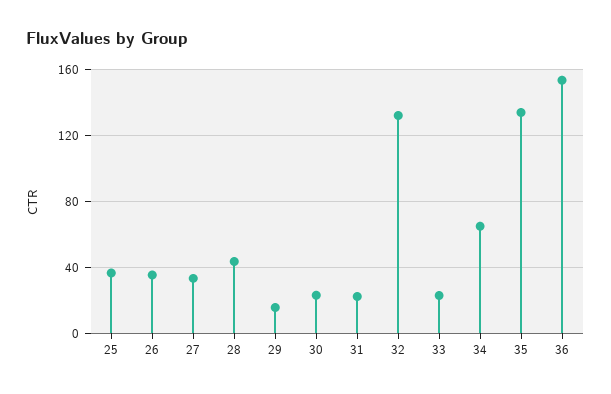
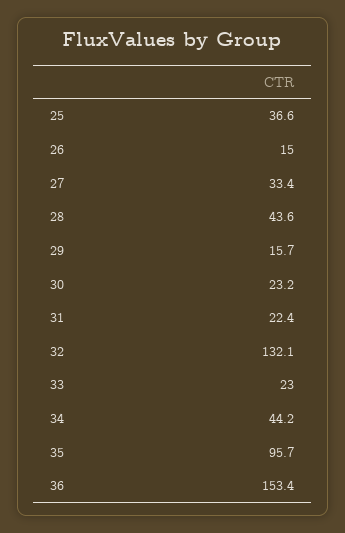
26: 35 -> 15
34: 65 -> 44.2
35: 135 -> 95.7

